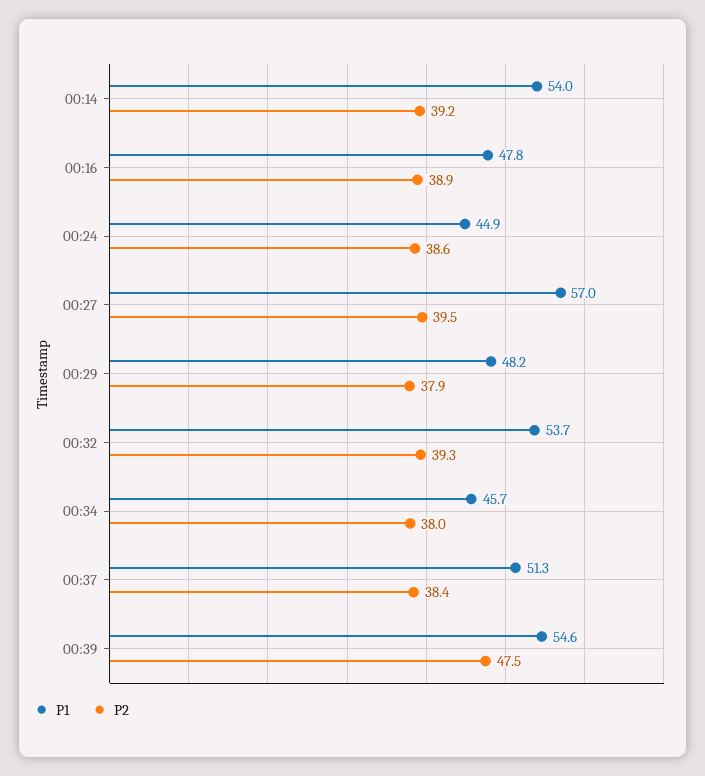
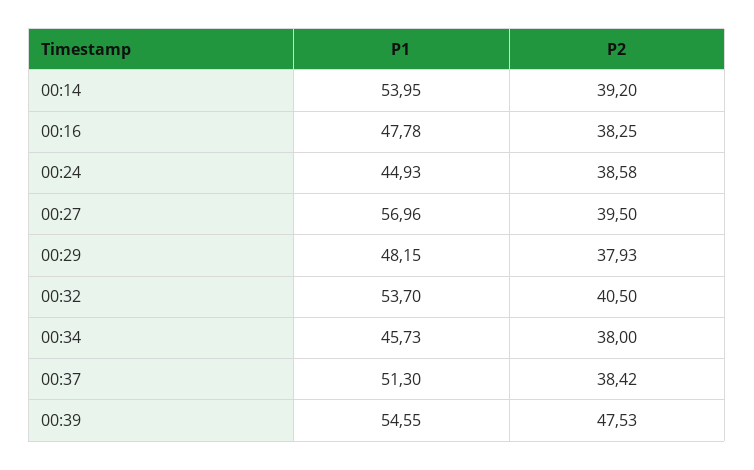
P2, 00:16: 38.9 -> 38.25
P2, 00:32: 39.3 -> 40.5

